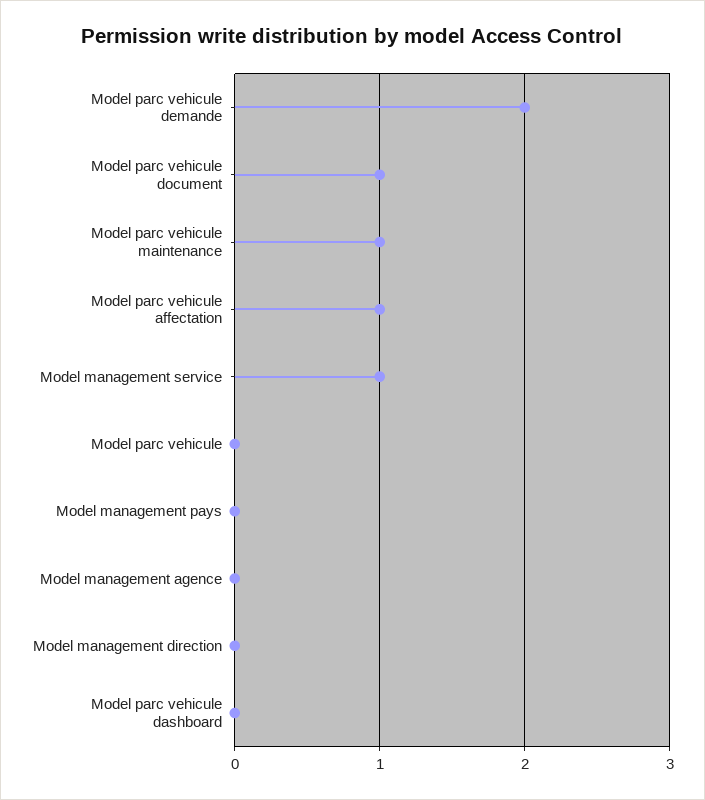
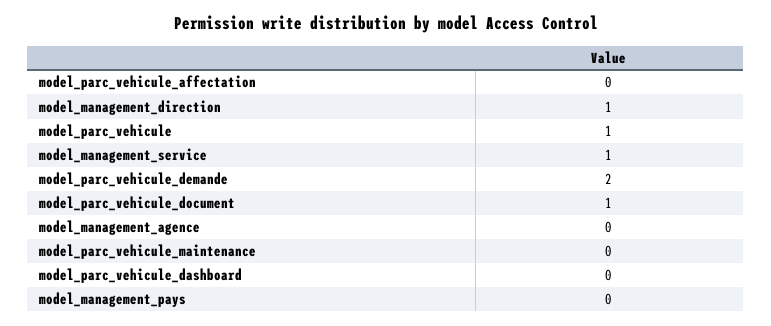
Model parc vehicule maintenance: 1 -> 0
Model parc vehicule affectation: 1 -> 0
Model parc vehicule: 0 -> 1
Model management direction: 0 -> 1

